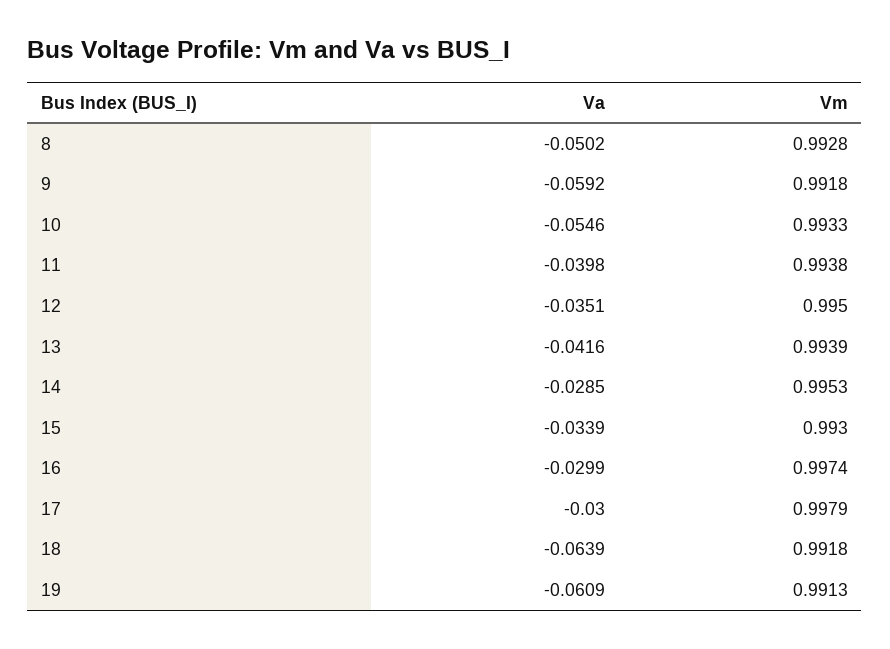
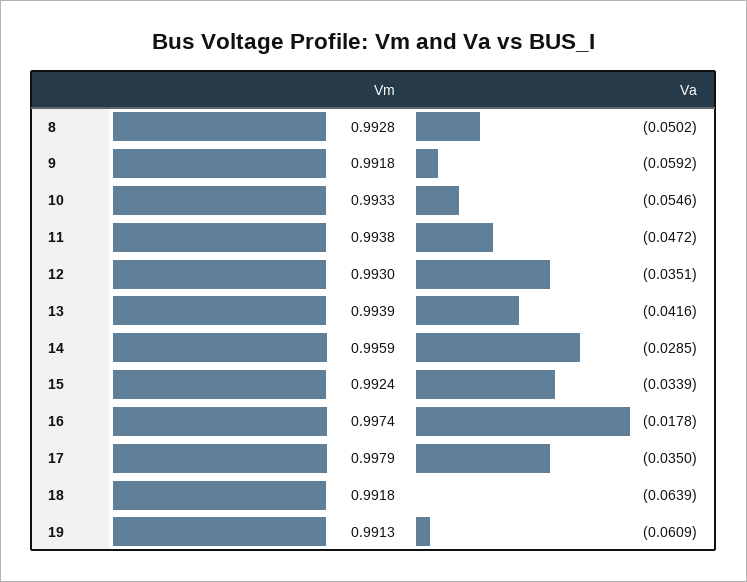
Va, 11: -0.0398 -> -0.0472
Vm, 12: 0.995 -> 0.993
Vm, 14: 0.9953 -> 0.9959
Vm, 15: 0.993 -> 0.9924
Va, 16: -0.0299 -> -0.0178
Va, 17: -0.03 -> -0.035

